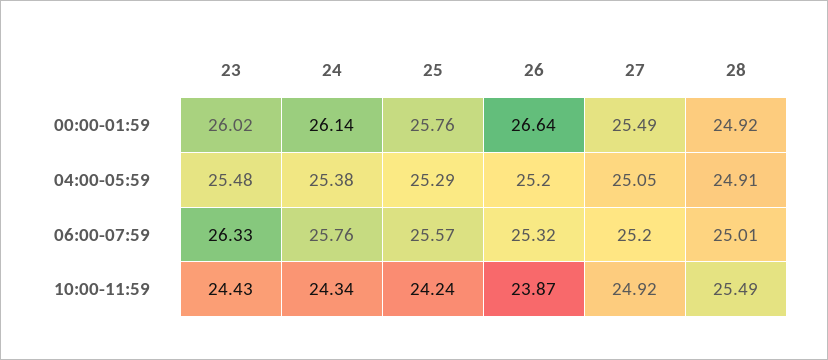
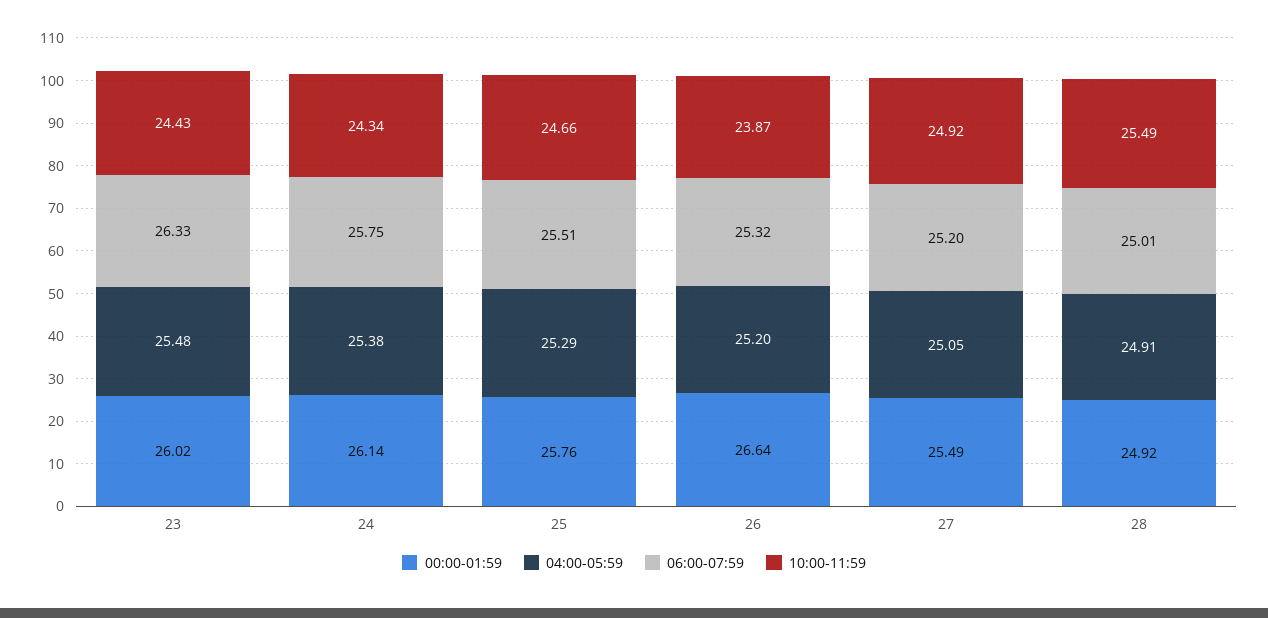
06:00-07:59, 24: 25.76 -> 25.75
06:00-07:59, 25: 25.57 -> 25.51
10:00-11:59, 25: 24.24 -> 24.66

